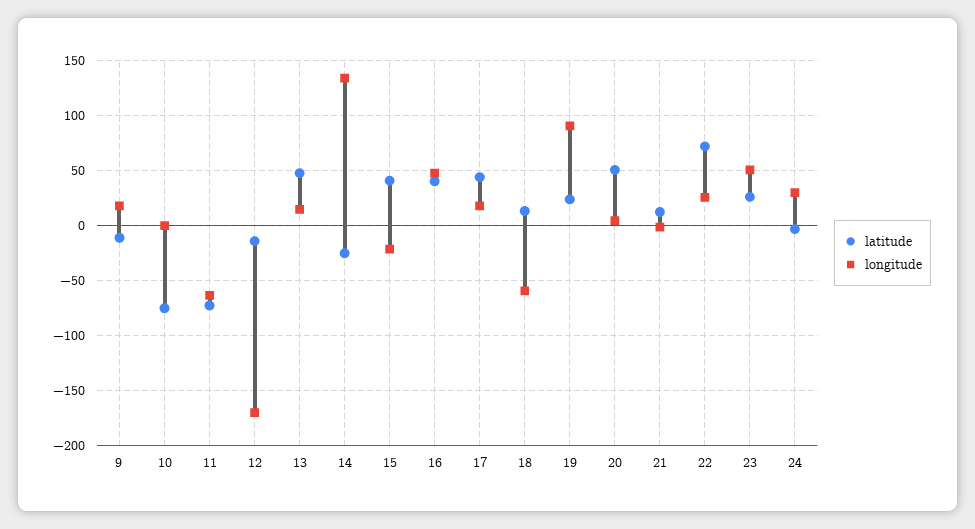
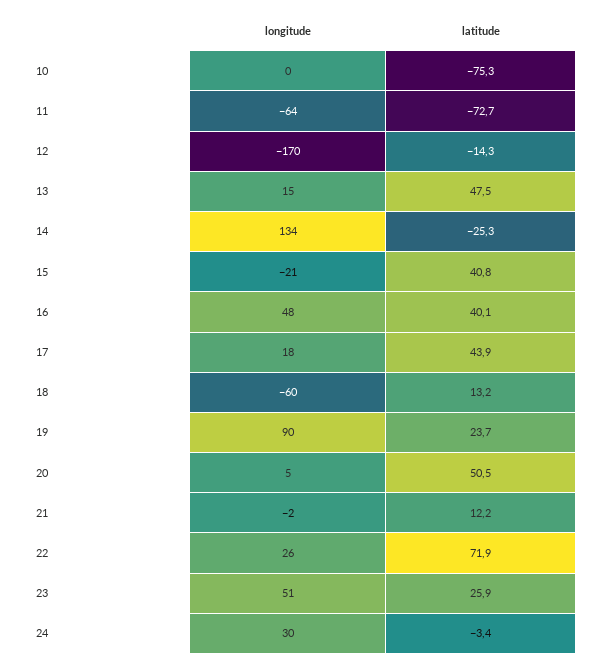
latitude, 9: -10 -> none
longitude, 9: 20 -> none

